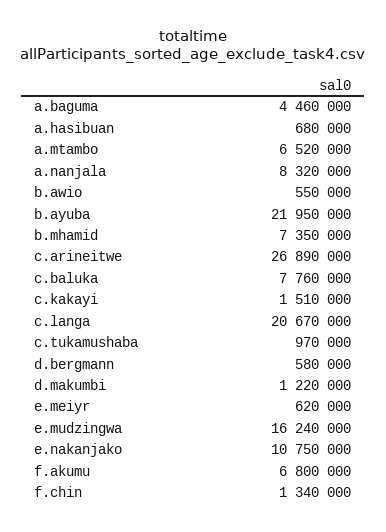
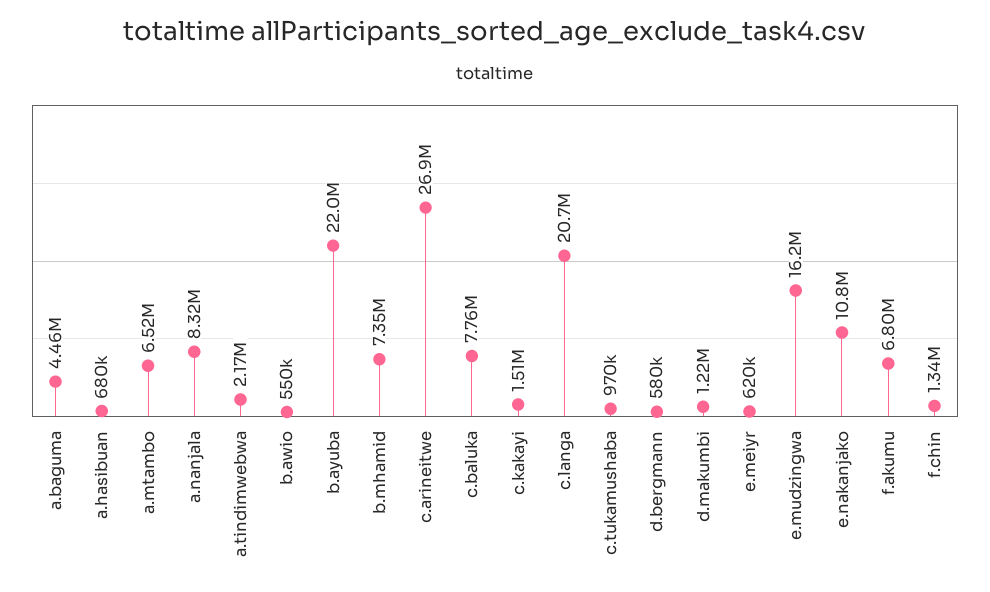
a.tindimwebwa: none -> 2170000

